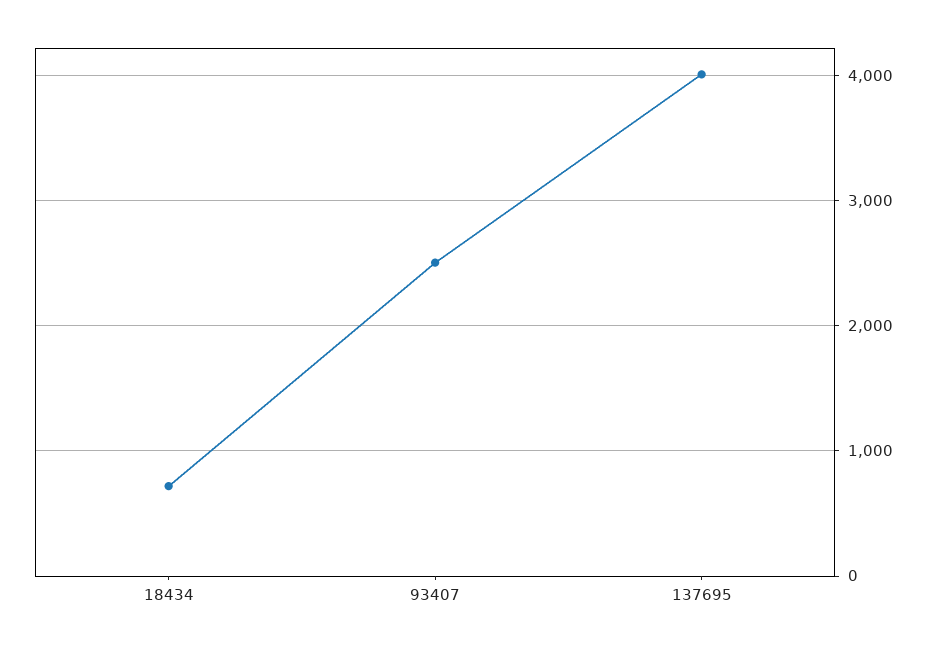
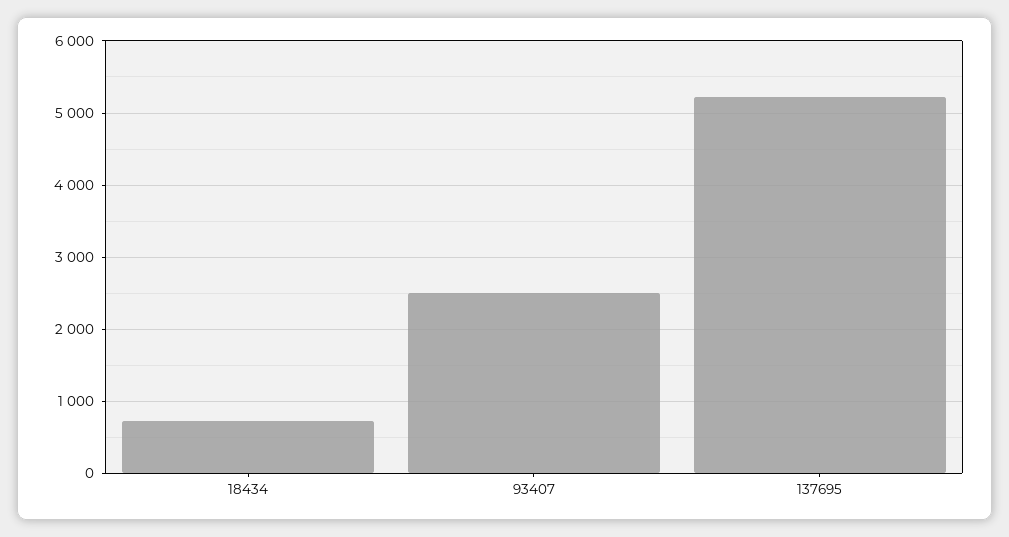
137695: 4000 -> 5200

